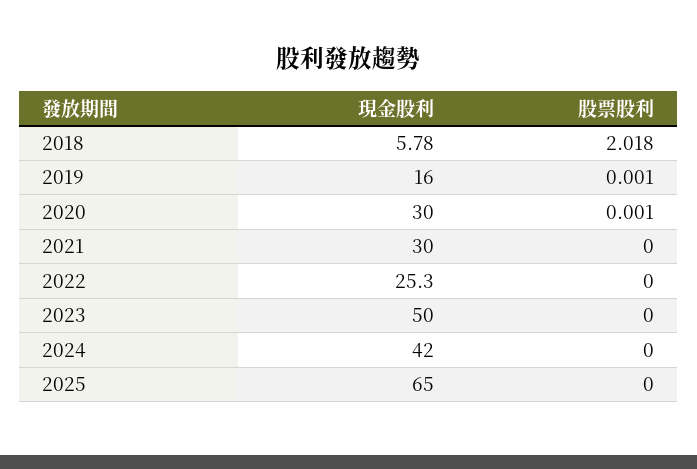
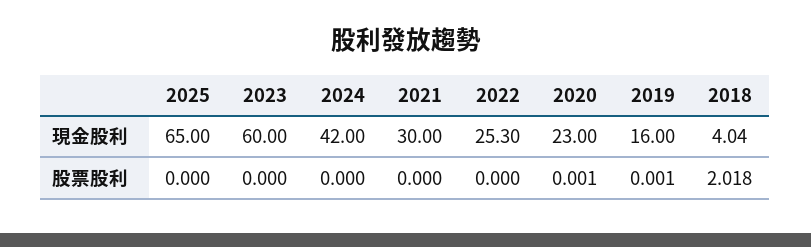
現金股利, 2018: 5.78 -> 4.04
現金股利, 2020: 30 -> 23
現金股利, 2023: 50 -> 60

